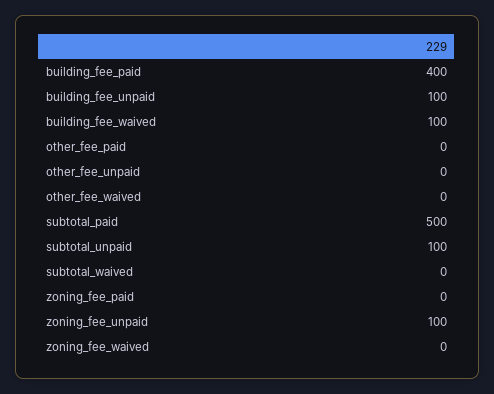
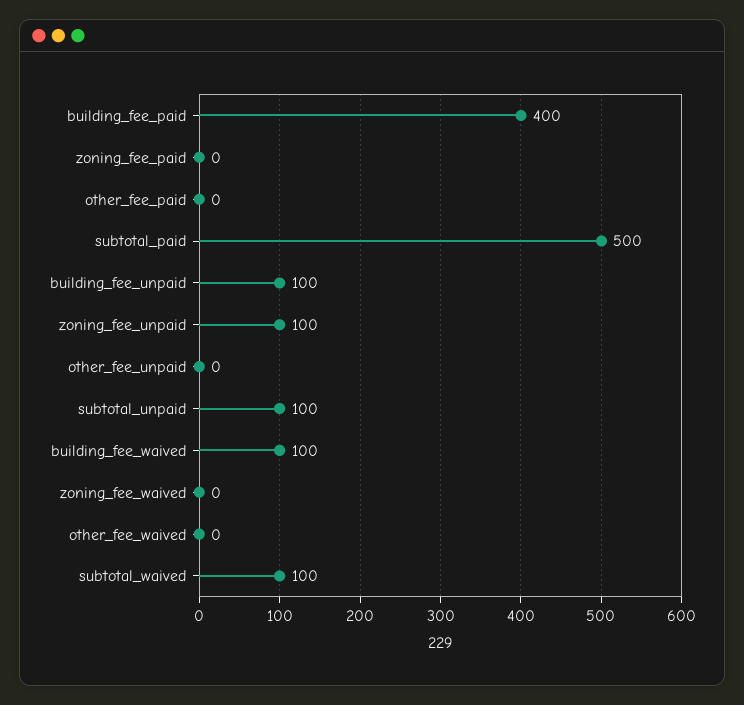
subtotal_waived: 0 -> 100

